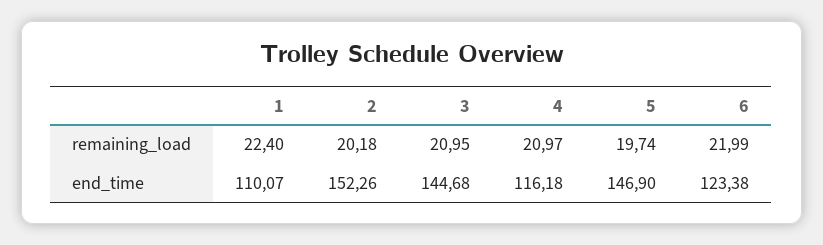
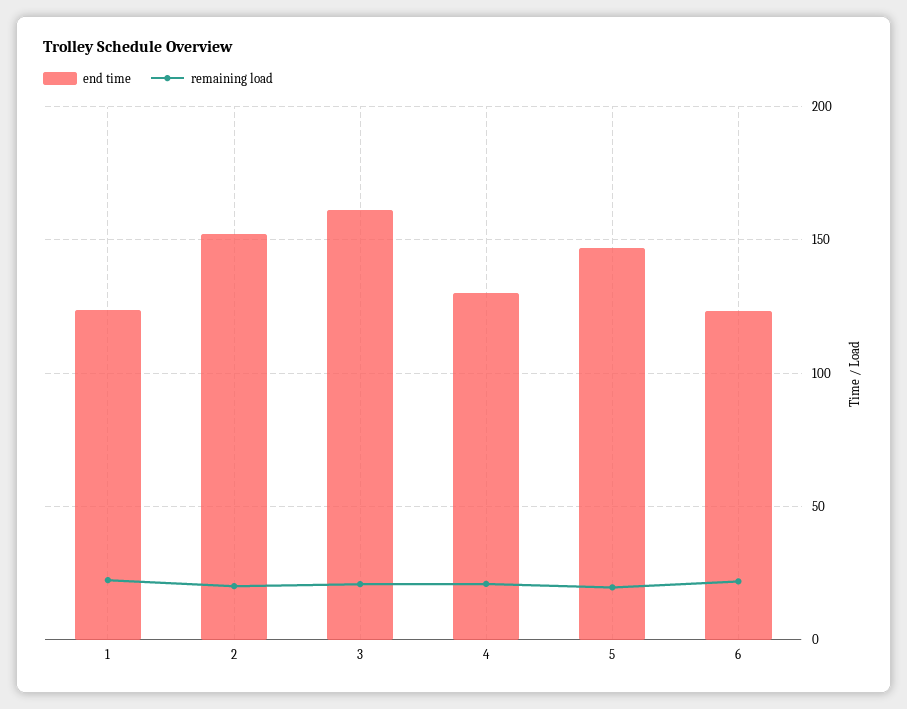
end_time, 1: 110.07 -> 125
end_time, 3: 144.68 -> 160
end_time, 4: 116.18 -> 130

